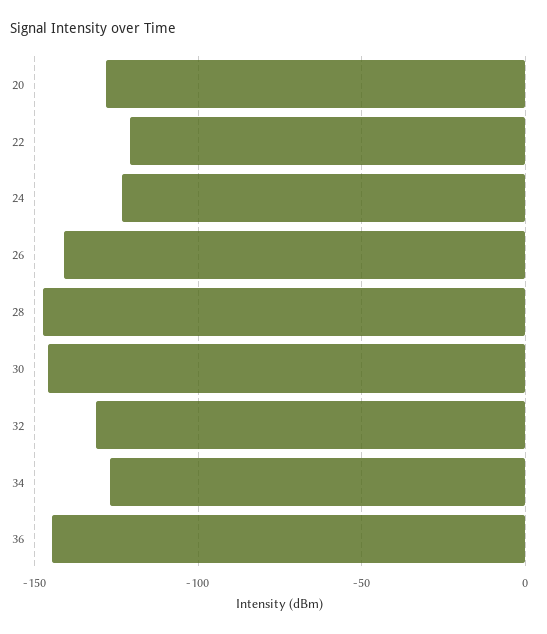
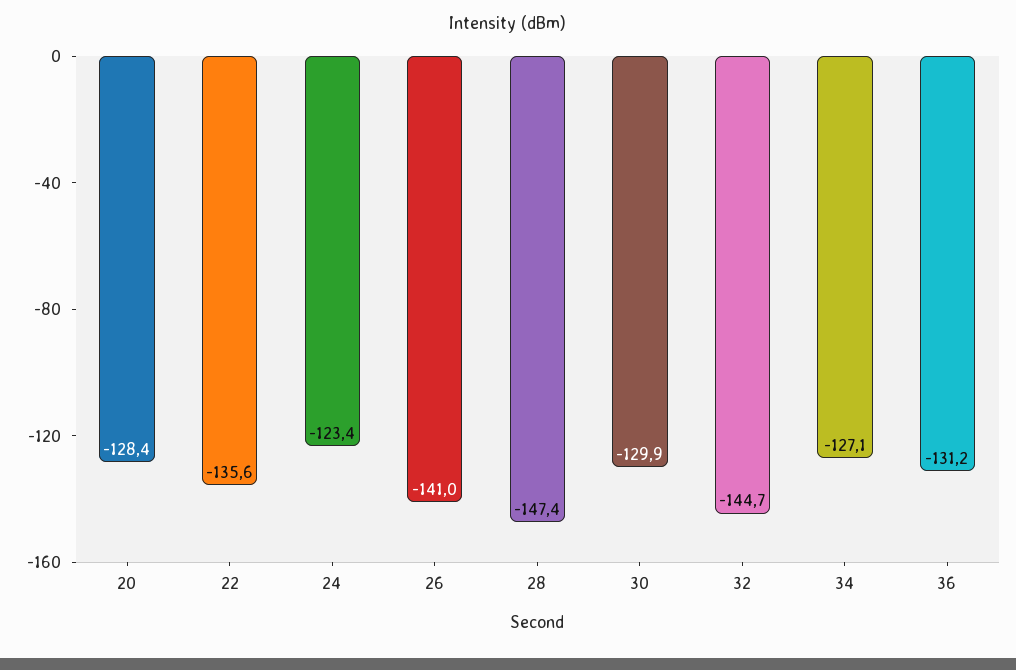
22: -120 -> -135.6
30: -145 -> -129.9
32: -130 -> -144.7
36: -145 -> -131.2

